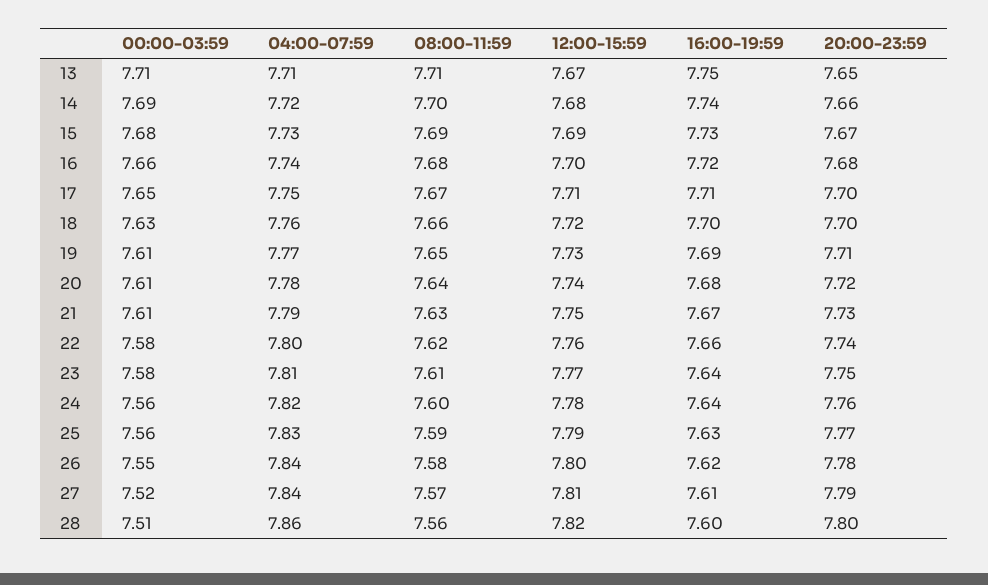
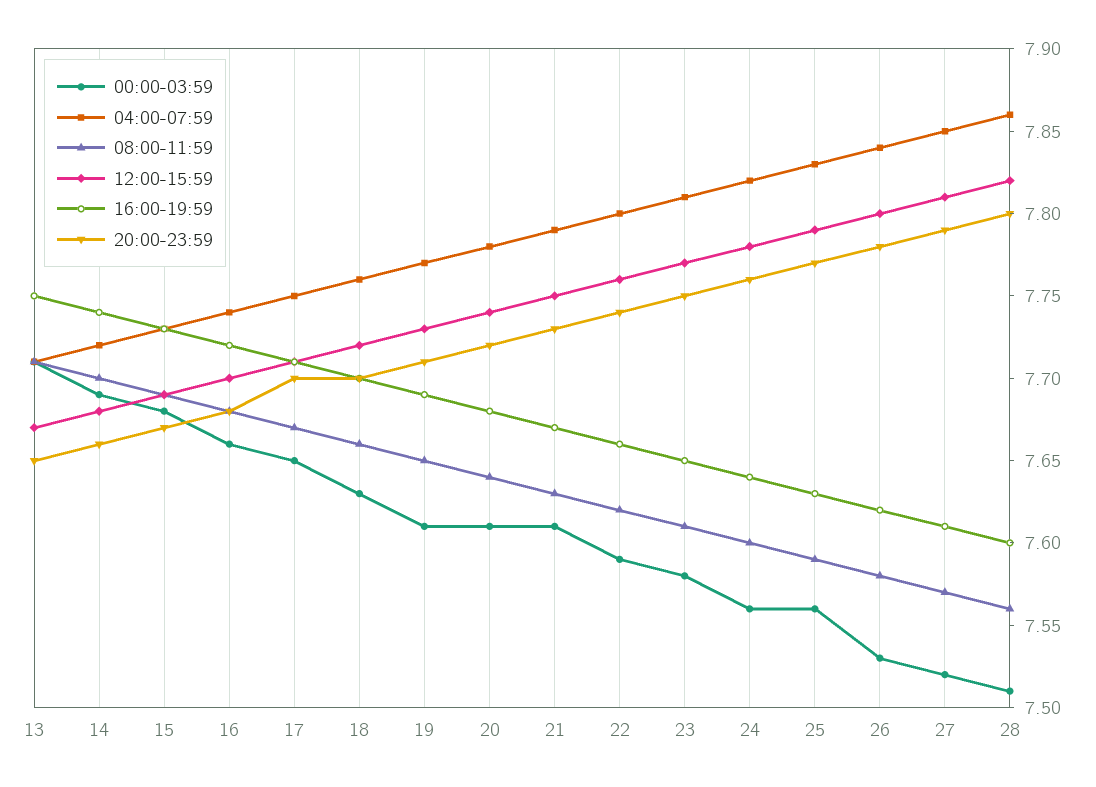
00:00-03:59, 22: 7.58 -> 7.59
16:00-19:59, 23: 7.64 -> 7.65
00:00-03:59, 26: 7.55 -> 7.53
04:00-07:59, 27: 7.84 -> 7.85

